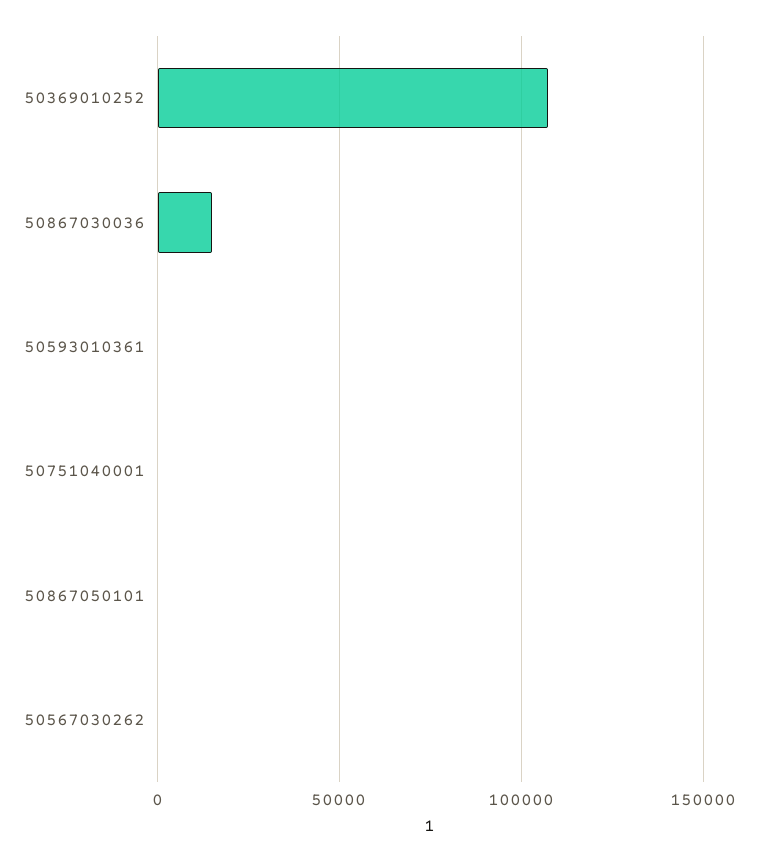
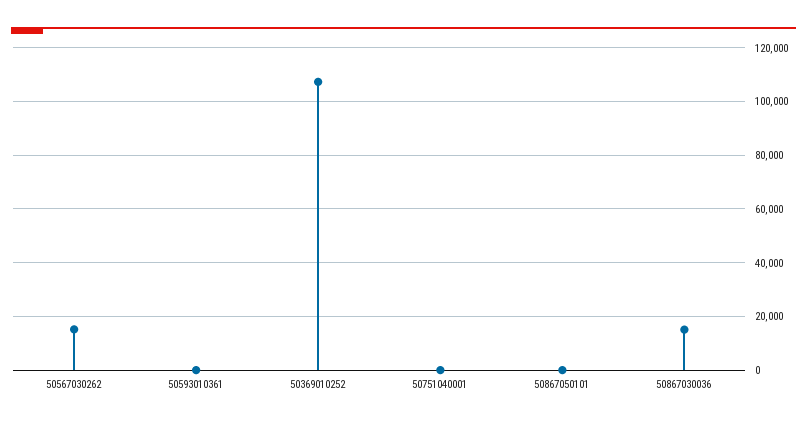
50567030262: 0 -> 15000

